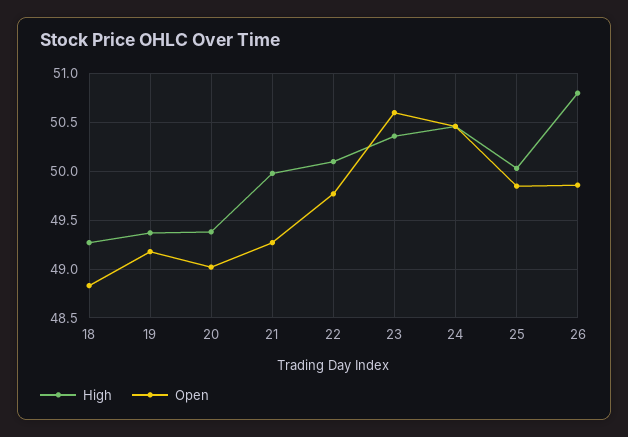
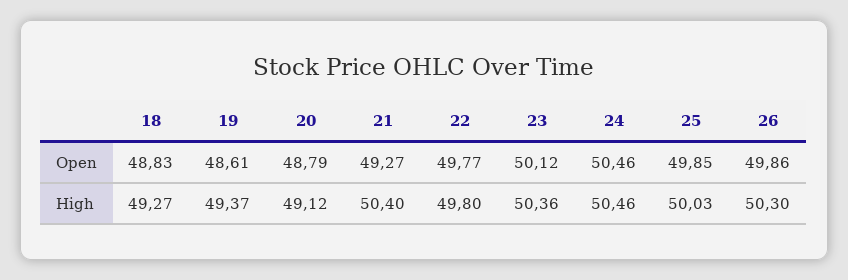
Open, 19: 49.2 -> 48.61
High, 20: 49.4 -> 49.12
Open, 20: 49 -> 48.79
High, 21: 50 -> 50.4
High, 22: 50.1 -> 49.8
Open, 23: 50.6 -> 50.12
High, 26: 50.8 -> 50.3

